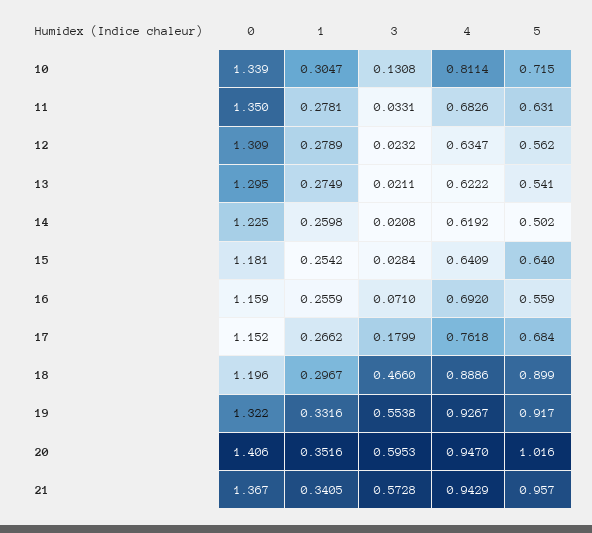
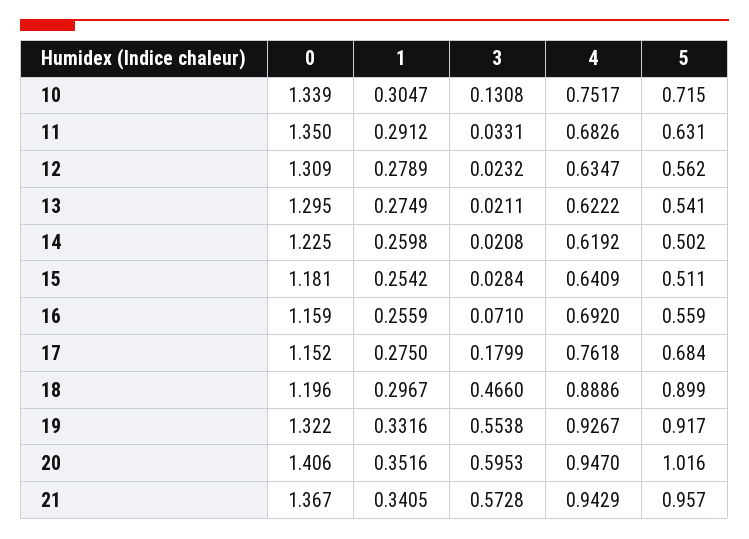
4, 10: 0.8114 -> 0.7517
1, 11: 0.2781 -> 0.2912
5, 15: 0.64 -> 0.511
1, 17: 0.2662 -> 0.275

